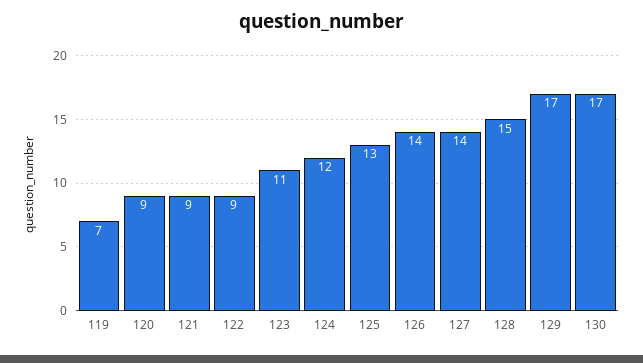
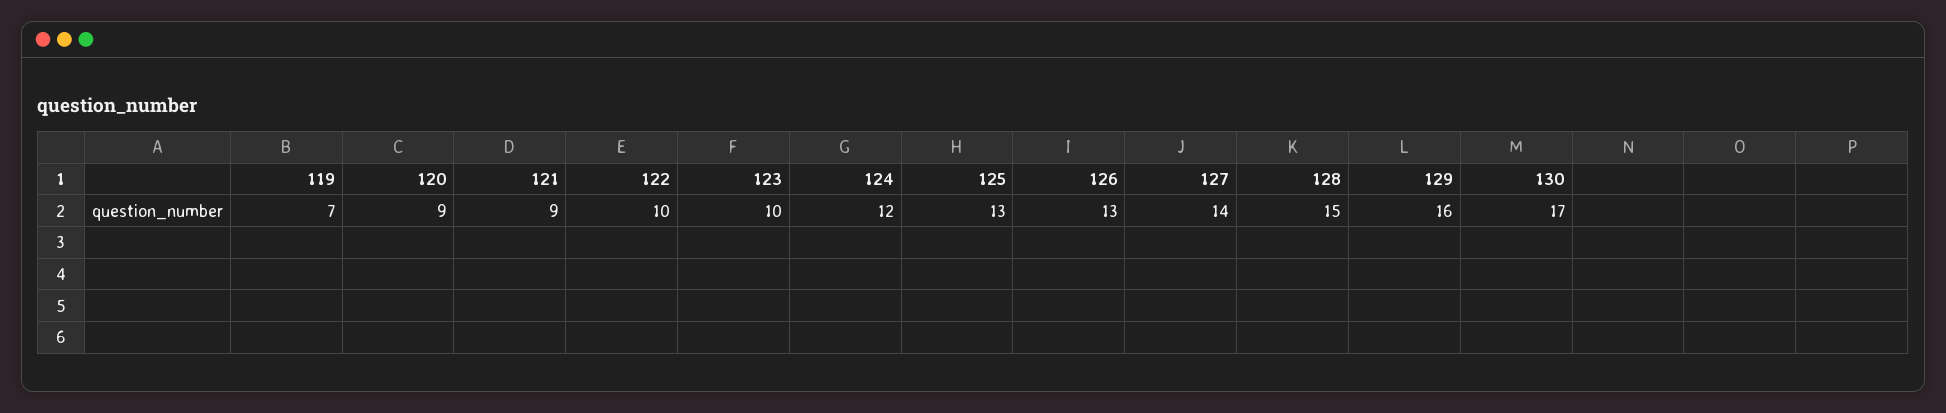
122: 9 -> 10
123: 11 -> 10
126: 14 -> 13
129: 17 -> 16

